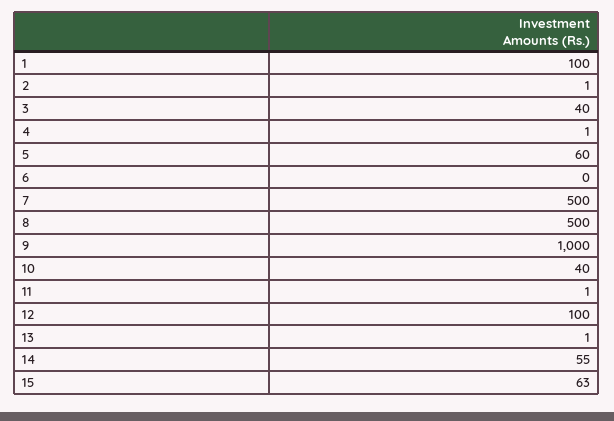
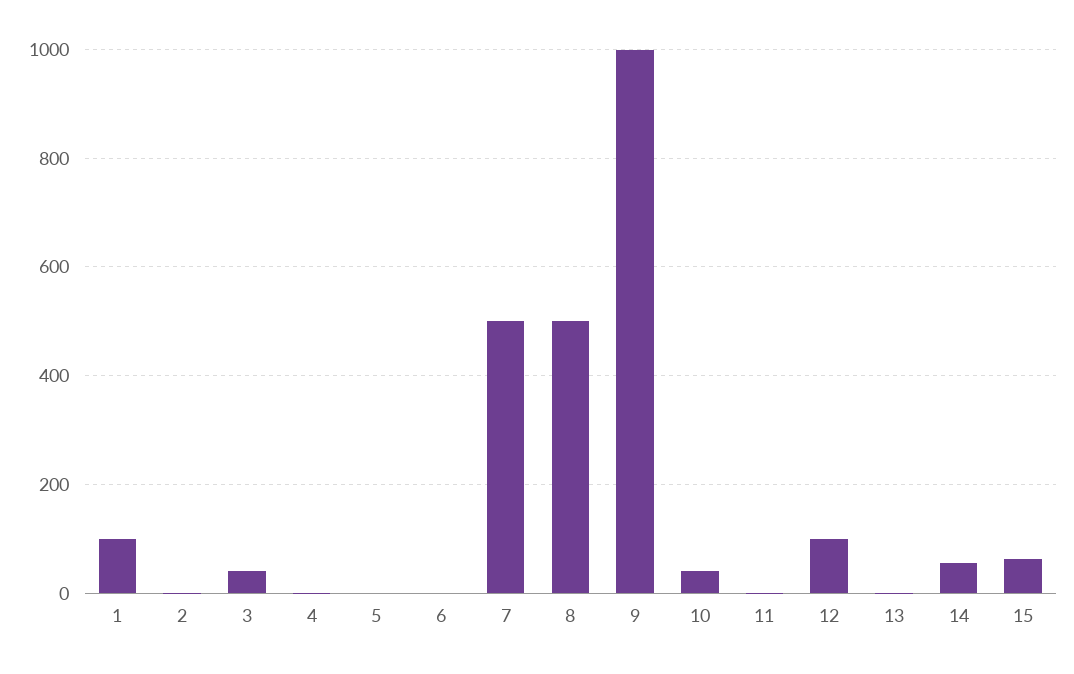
5: 60 -> 0

